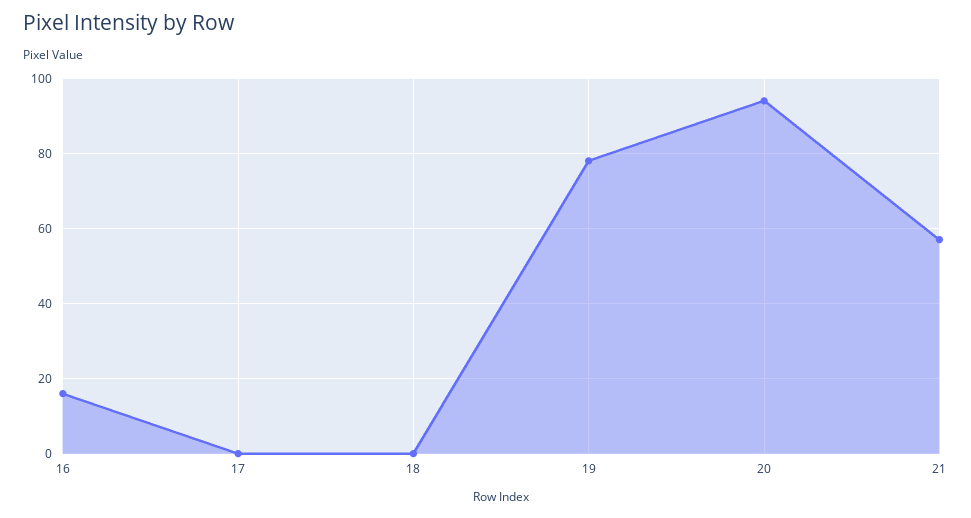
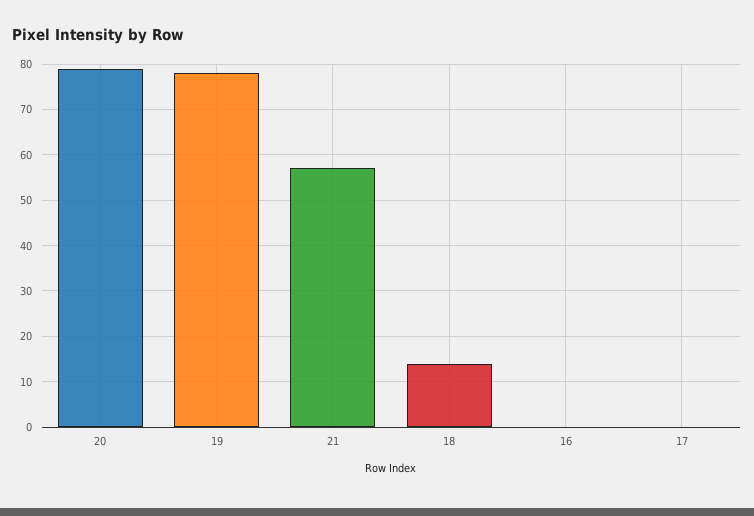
16: 15 -> 0
18: 0 -> 15
20: 95 -> 80

